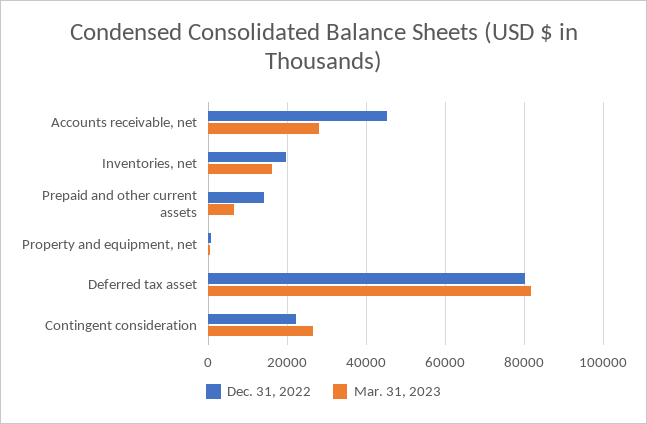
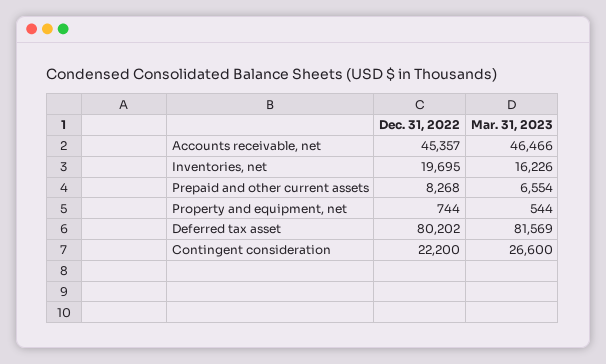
Mar. 31, 2023, Accounts receivable, net: 28000 -> 46466
Dec. 31, 2022, Prepaid and other current assets: 14000 -> 8268

